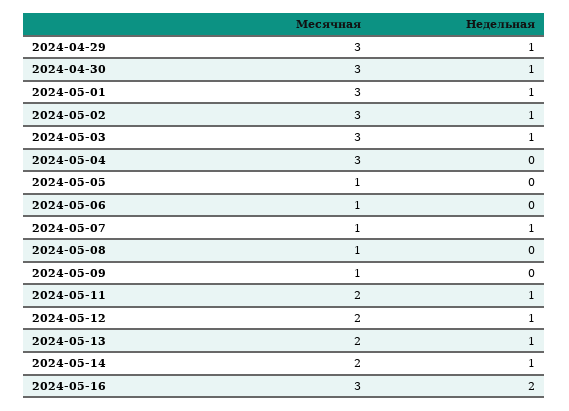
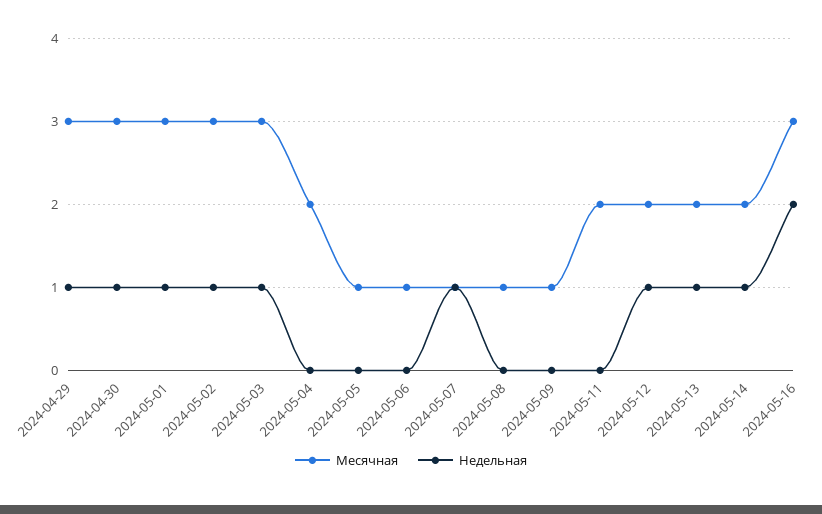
Месячная, 2024-05-04: 3 -> 2
Недельная, 2024-05-11: 1 -> 0

